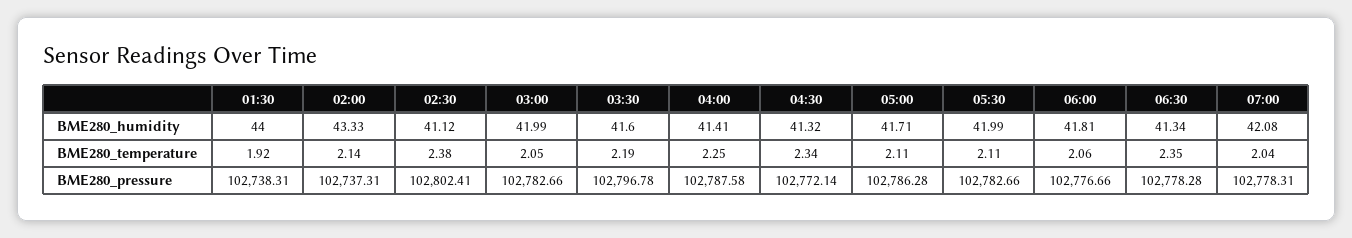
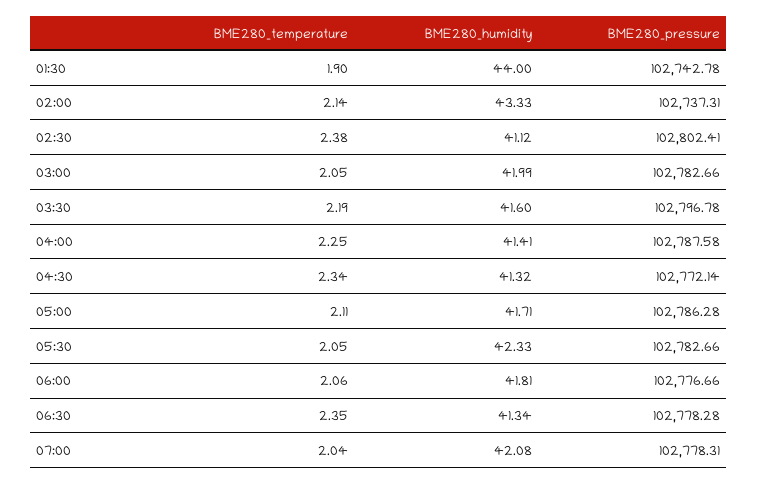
05:30, BME280_humidity: 41.99 -> 42.33
01:30, BME280_temperature: 1.92 -> 1.9
05:30, BME280_temperature: 2.11 -> 2.05
01:30, BME280_pressure: 102738.31 -> 102742.78

